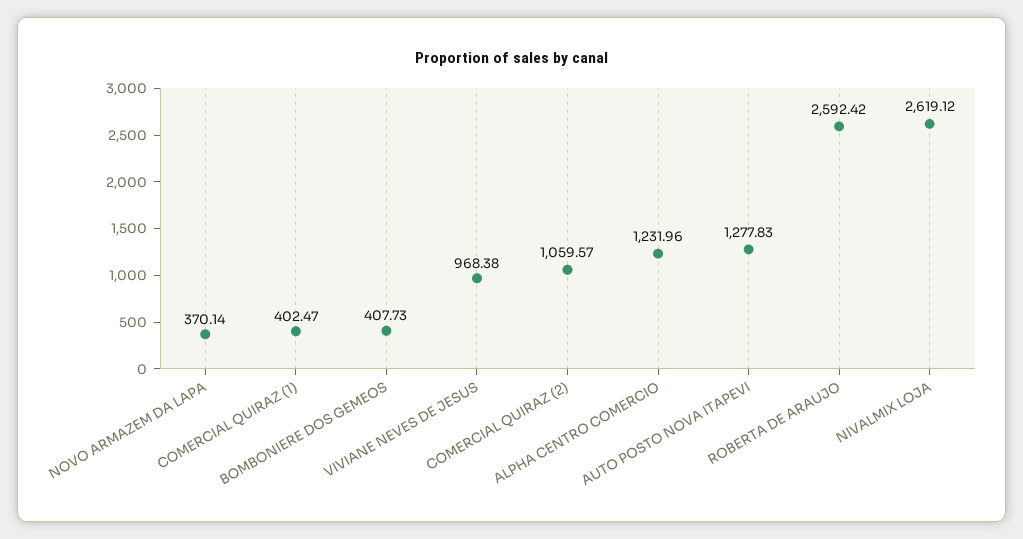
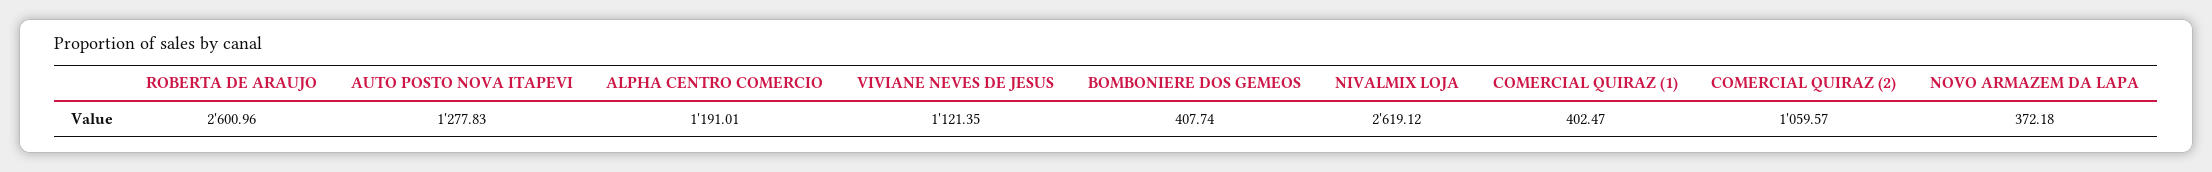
NOVO ARMAZEM DA LAPA: 370.14 -> 372.18
BOMBONIERE DOS GEMEOS: 407.73 -> 407.74
VIVIANE NEVES DE JESUS: 968.38 -> 1121.35
ALPHA CENTRO COMERCIO: 1231.96 -> 1191.01
ROBERTA DE ARAUJO: 2592.42 -> 2600.96

